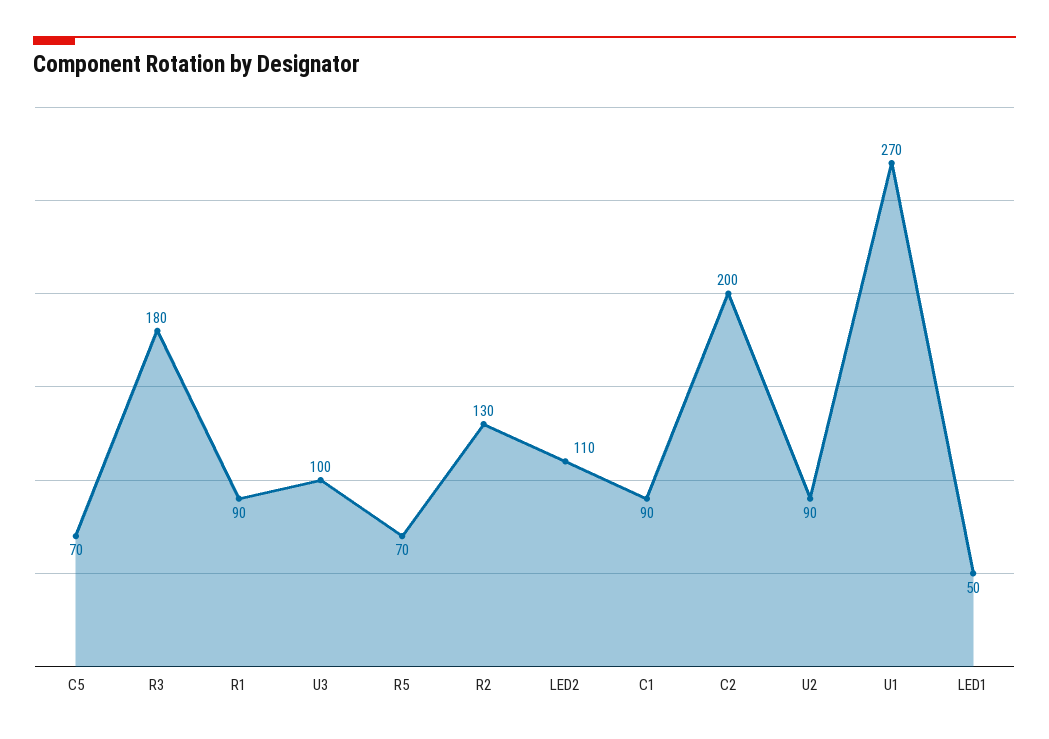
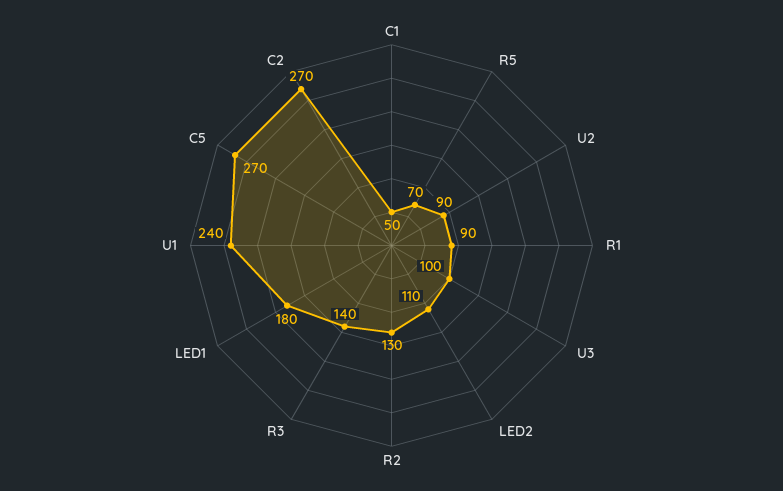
C5: 70 -> 270
R3: 180 -> 140
C1: 90 -> 50
C2: 200 -> 270
U1: 270 -> 240
LED1: 50 -> 180

